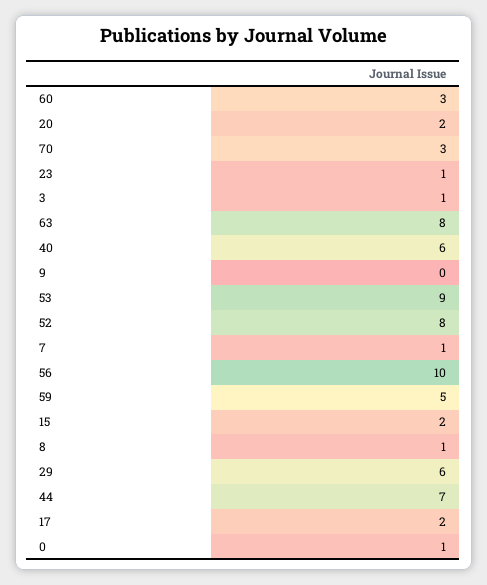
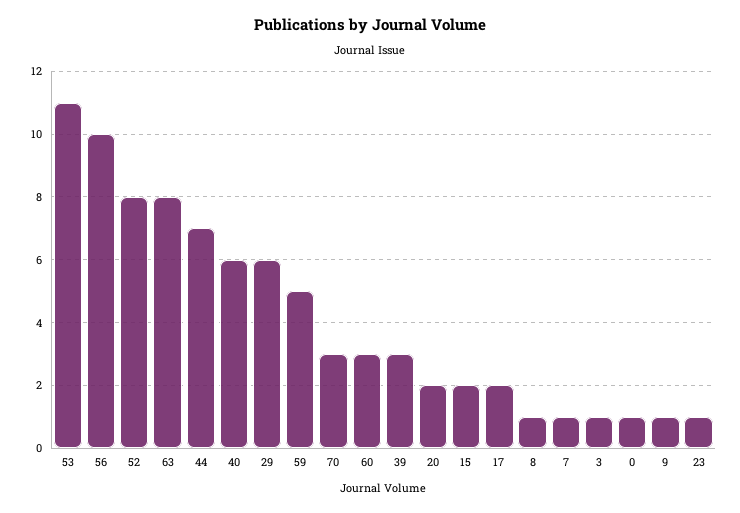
9: 0 -> 1
53: 9 -> 11
39: none -> 3

